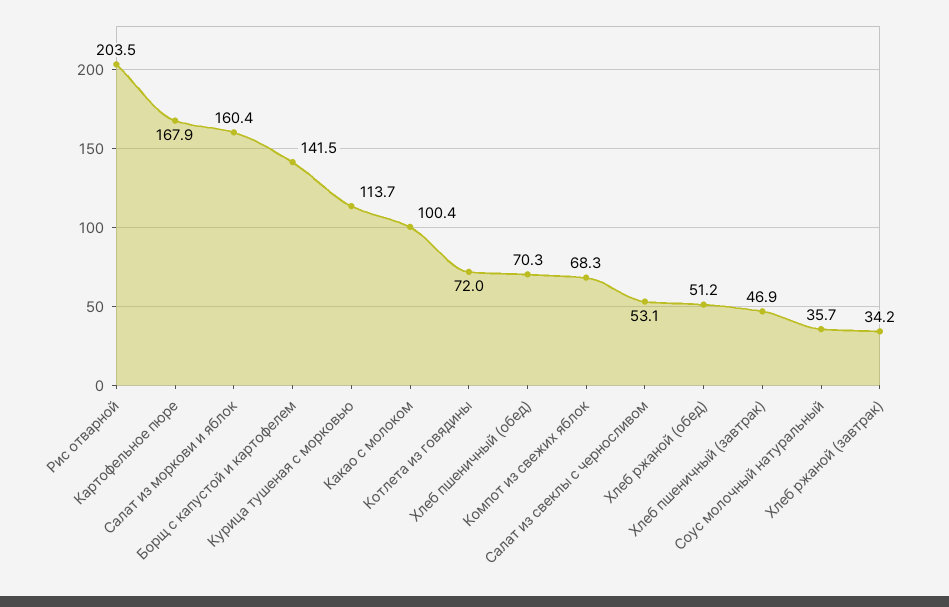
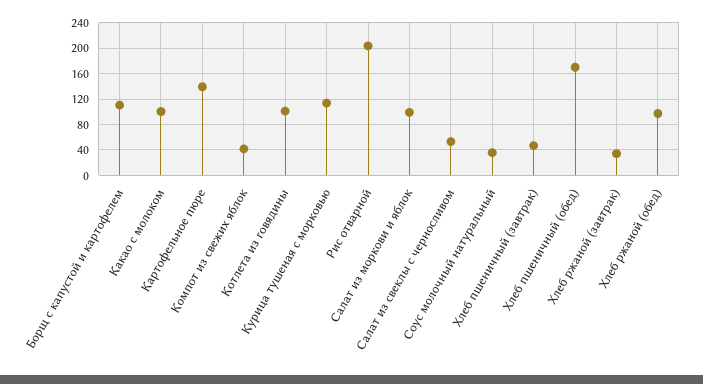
Картофельное пюре: 167.9 -> 140
Салат из моркови и яблок: 160.4 -> 100
Борщ с капустой и картофелем: 141.5 -> 110
Котлета из говядины: 72 -> 100
Хлеб пшеничный (обед): 70.3 -> 170
Компот из свежих яблок: 68.3 -> 40
Хлеб ржаной (обед): 51.2 -> 100

